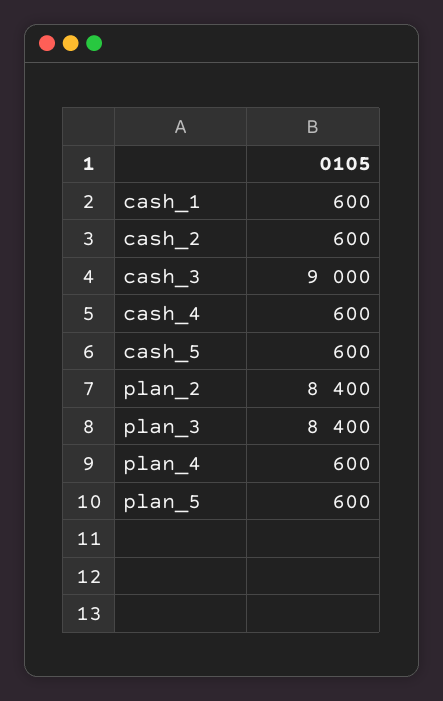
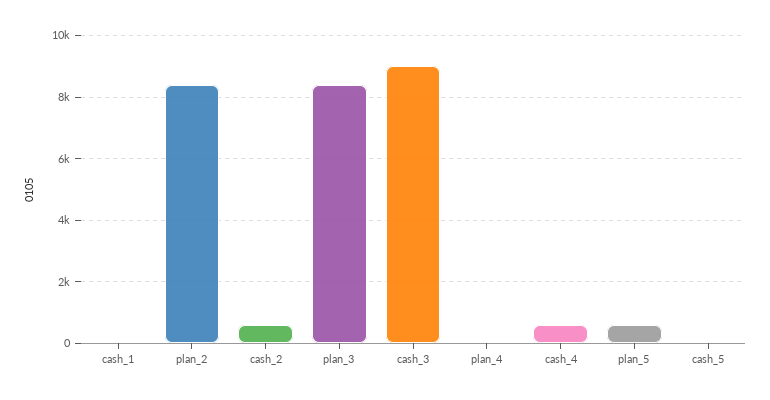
cash_1: 600 -> 0
cash_5: 600 -> 0
plan_4: 600 -> 0

